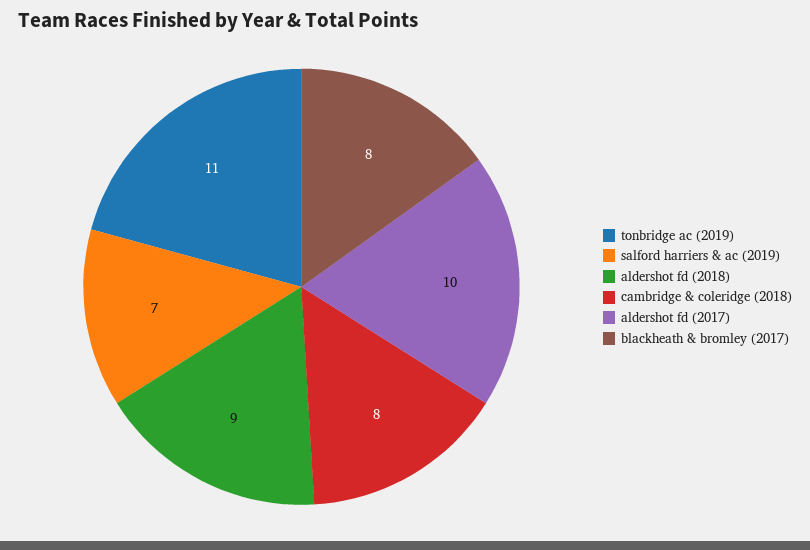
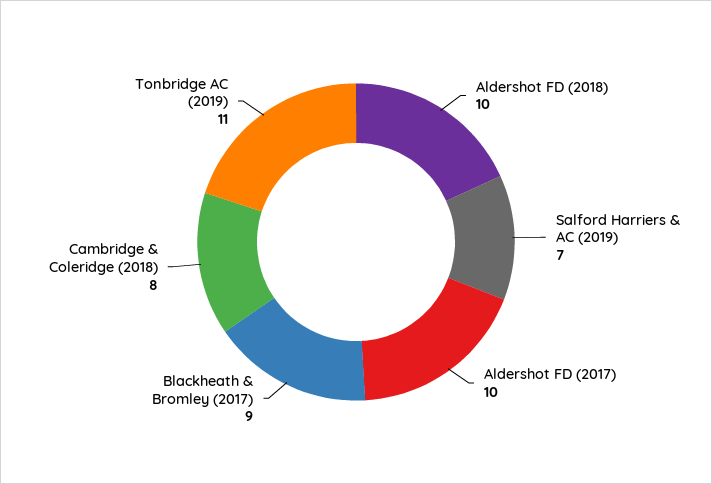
aldershot fd (2018): 9 -> 10
blackheath & bromley (2017): 8 -> 9

